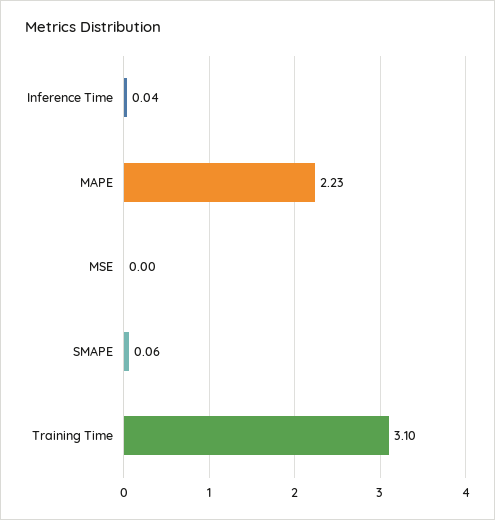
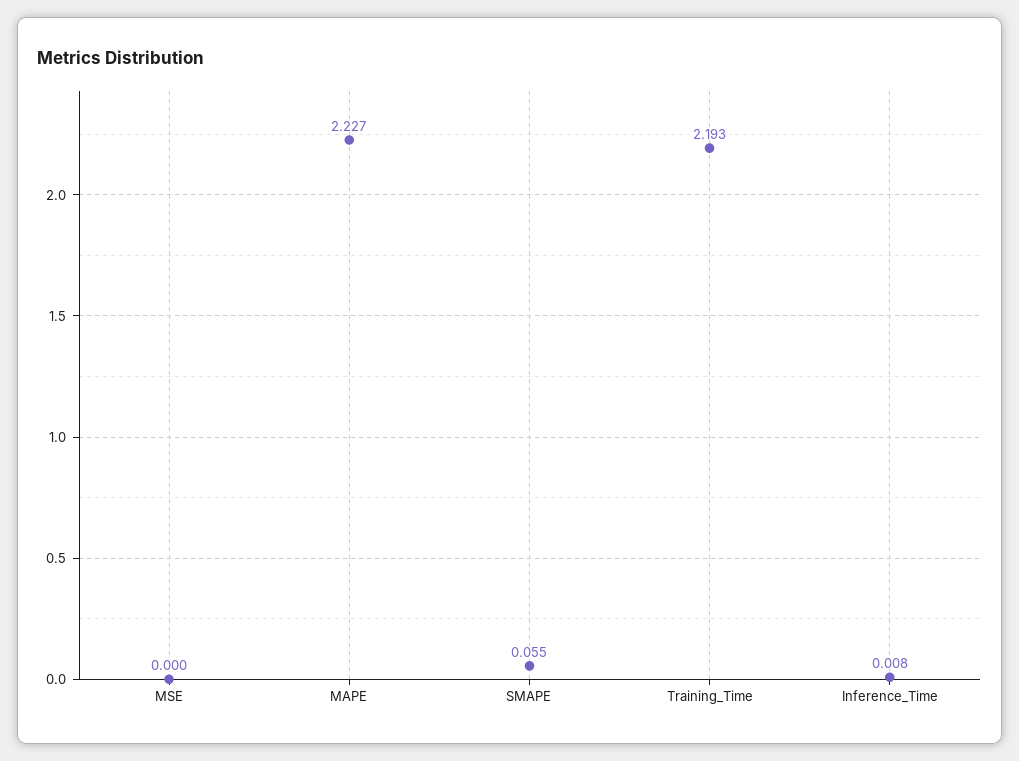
Inference Time: 0.04 -> 0.008
Training Time: 3.1 -> 2.193

